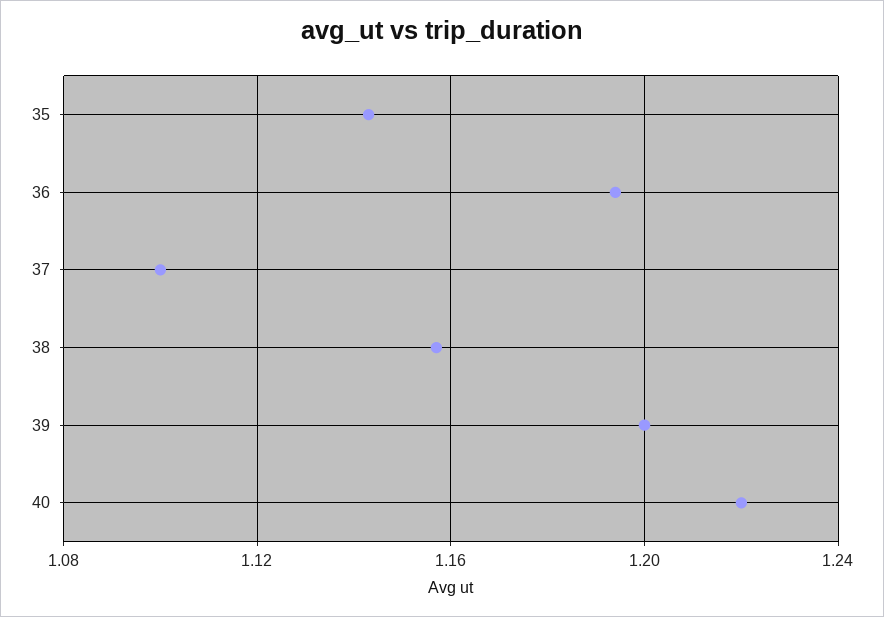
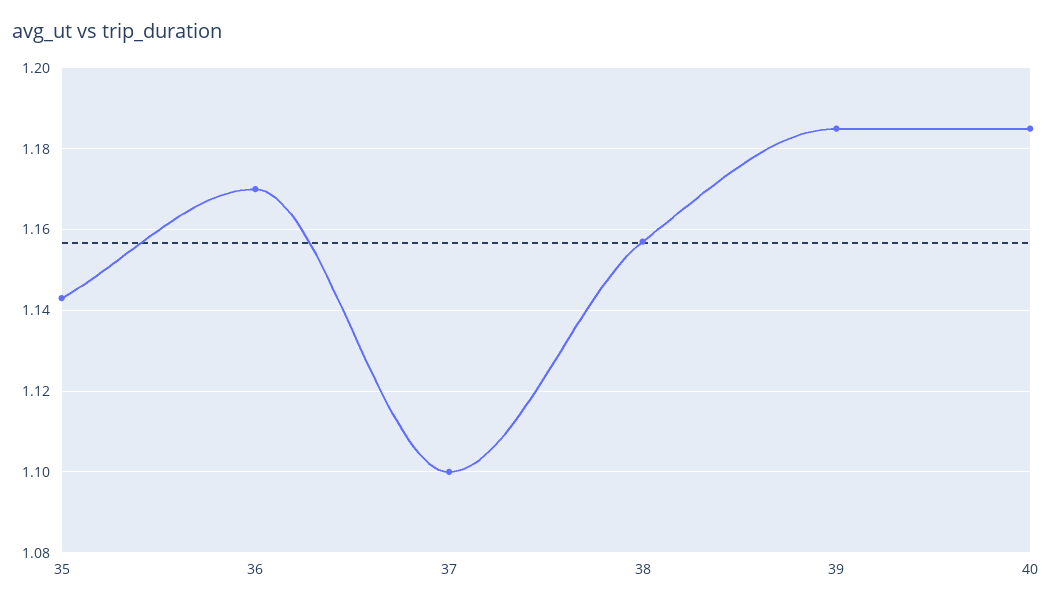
36: 1.195 -> 1.17
39: 1.2 -> 1.185
40: 1.22 -> 1.185

